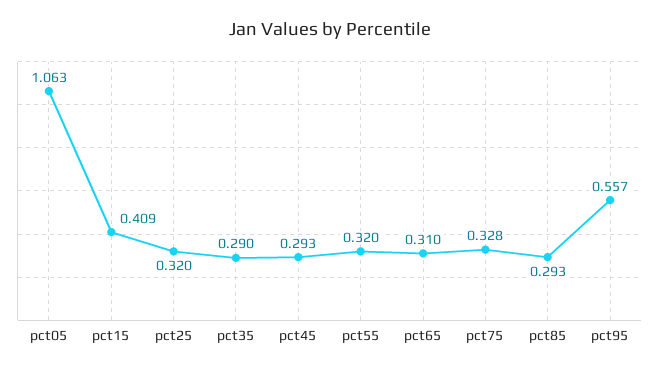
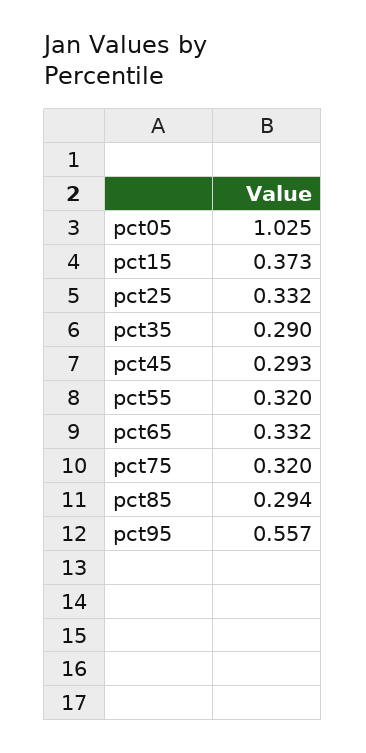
pct05: 1.063 -> 1.025
pct15: 0.409 -> 0.373
pct25: 0.32 -> 0.332
pct65: 0.31 -> 0.332
pct75: 0.328 -> 0.32
pct85: 0.293 -> 0.294

